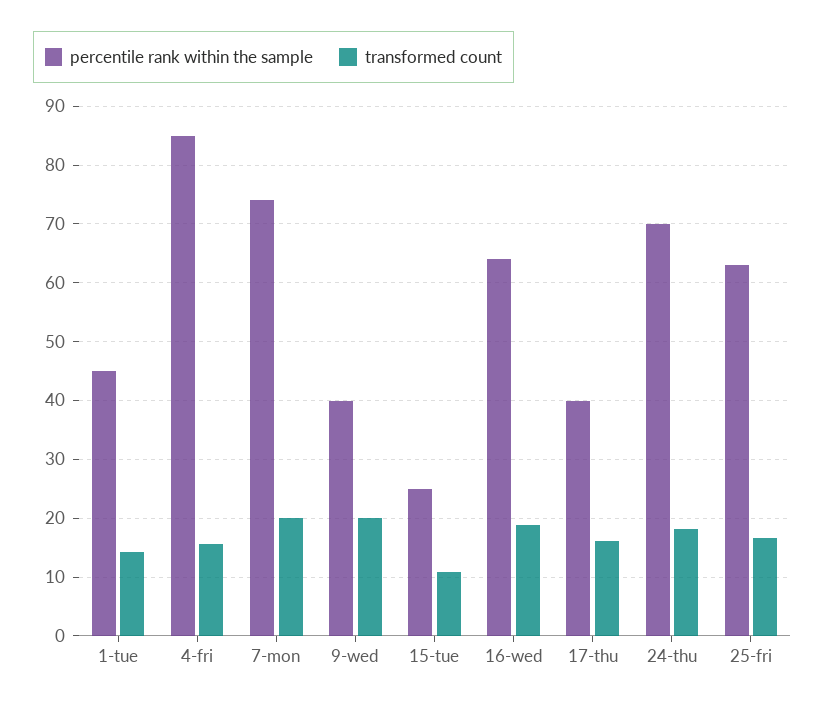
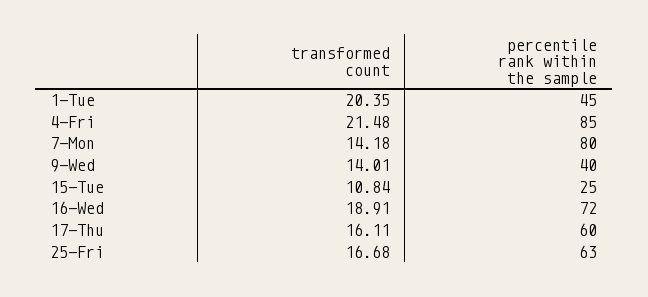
transformed count, 1-tue: 14 -> 20.35
transformed count, 4-fri: 16 -> 21.48
percentile rank within the sample, 7-mon: 74 -> 80
transformed count, 7-mon: 20 -> 14.18
transformed count, 9-wed: 20 -> 14.01
percentile rank within the sample, 16-wed: 64 -> 72
percentile rank within the sample, 17-thu: 40 -> 60
percentile rank within the sample, 24-thu: 70 -> none
transformed count, 24-thu: 18 -> none

